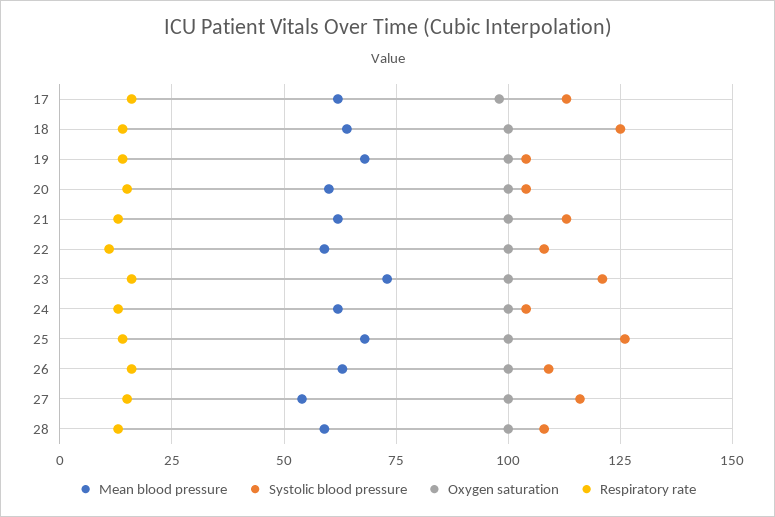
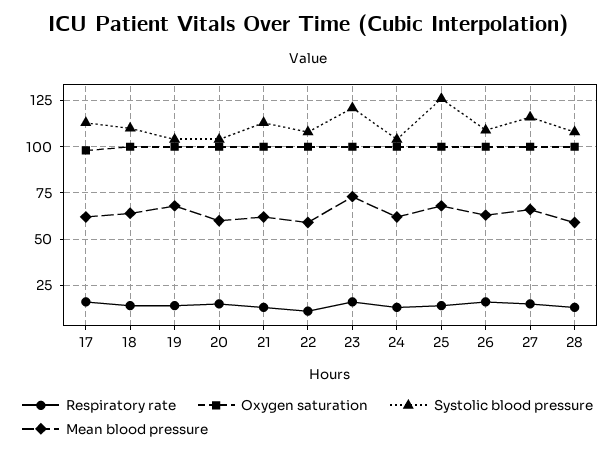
Systolic blood pressure, 18: 125 -> 110
Mean blood pressure, 27: 55 -> 65

